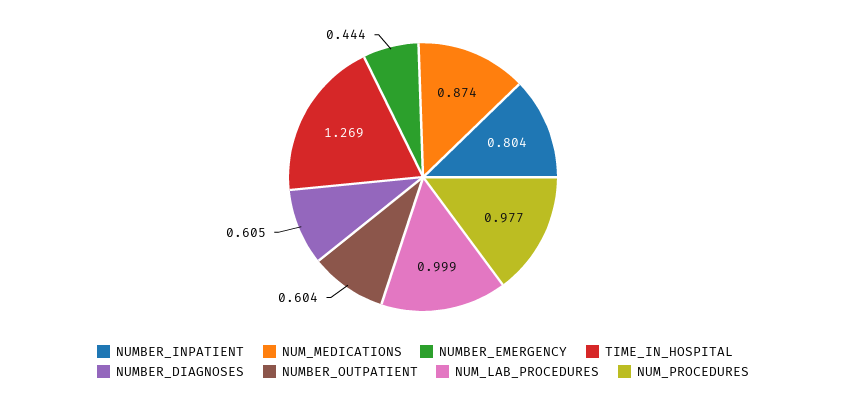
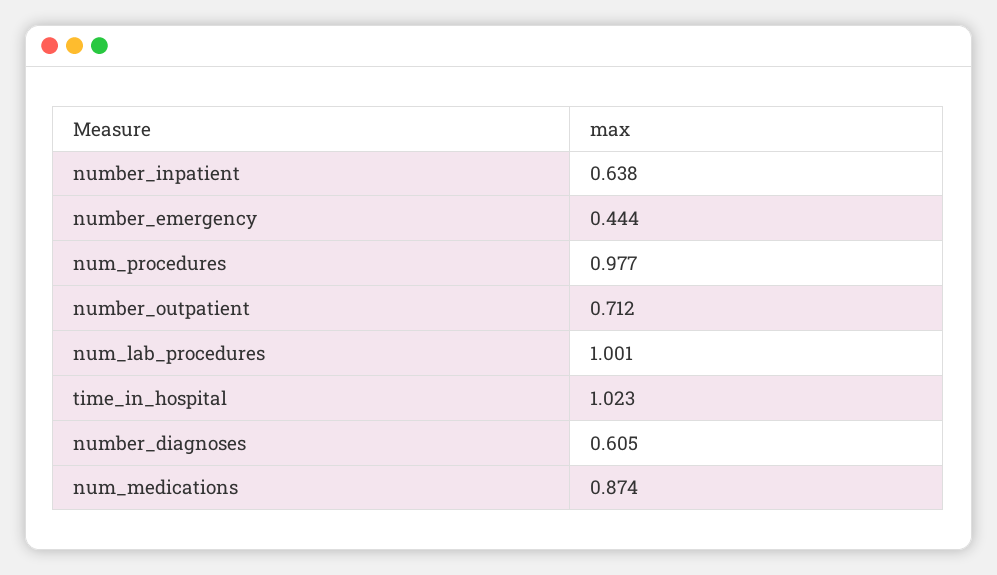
NUMBER_INPATIENT: 0.804 -> 0.638
TIME_IN_HOSPITAL: 1.269 -> 1.023
NUMBER_OUTPATIENT: 0.604 -> 0.712
NUM_LAB_PROCEDURES: 0.999 -> 1.001

